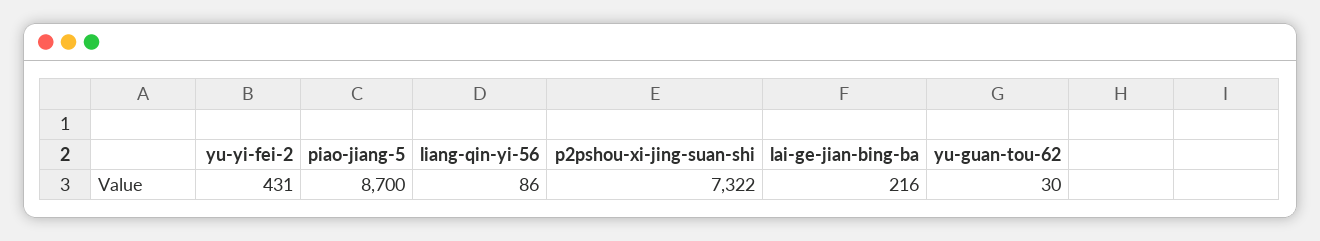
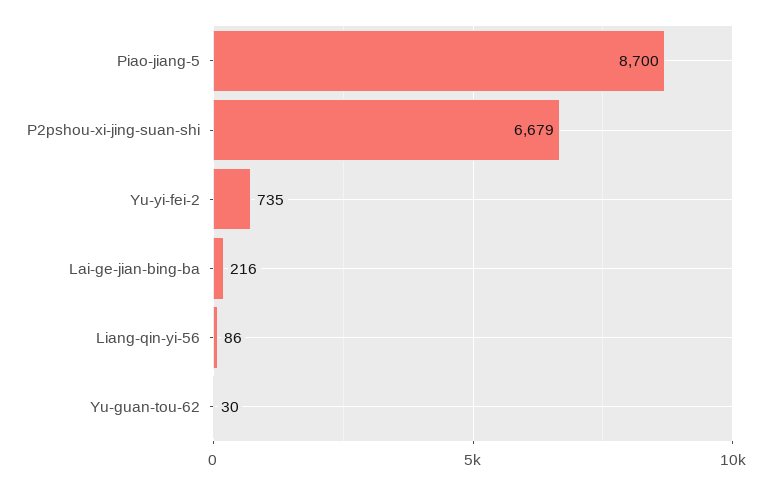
yu-yi-fei-2: 431 -> 735
p2pshou-xi-jing-suan-shi: 7322 -> 6679

